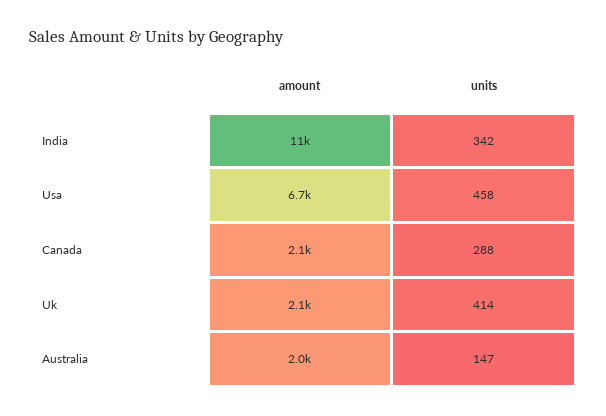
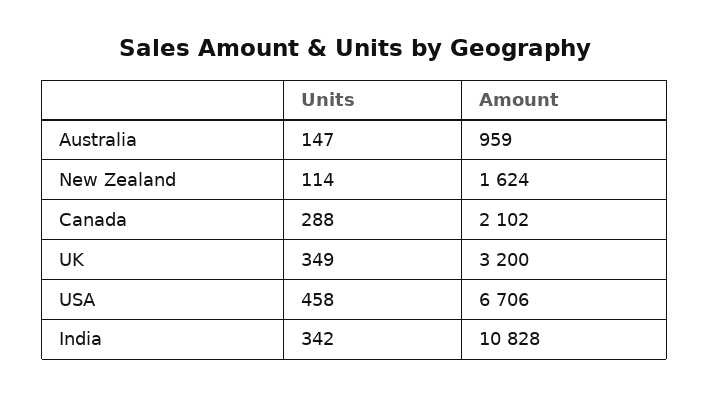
amount, Uk: 2100 -> 3200
units, Uk: 414 -> 349
amount, Australia: 2000 -> 959
units, New Zealand: none -> 114
amount, New Zealand: none -> 1624

